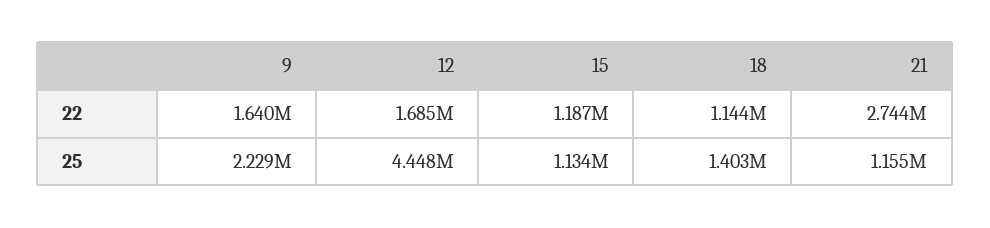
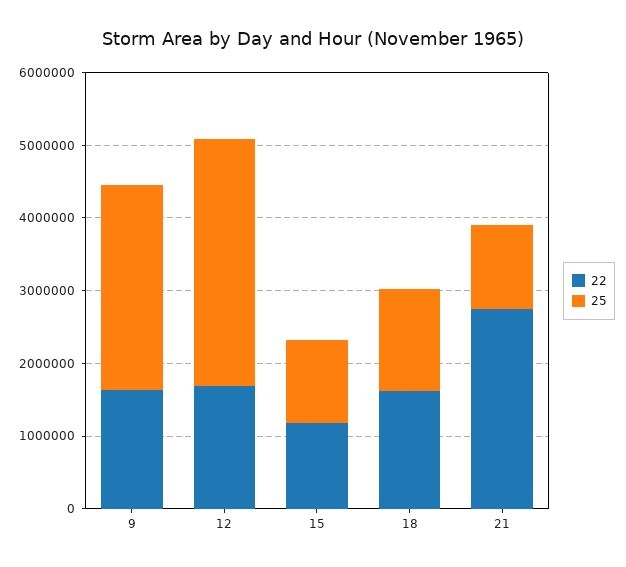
22, 18: 1144000 -> 1600000
25, 9: 2229000 -> 2800000
25, 12: 4448000 -> 3400000

